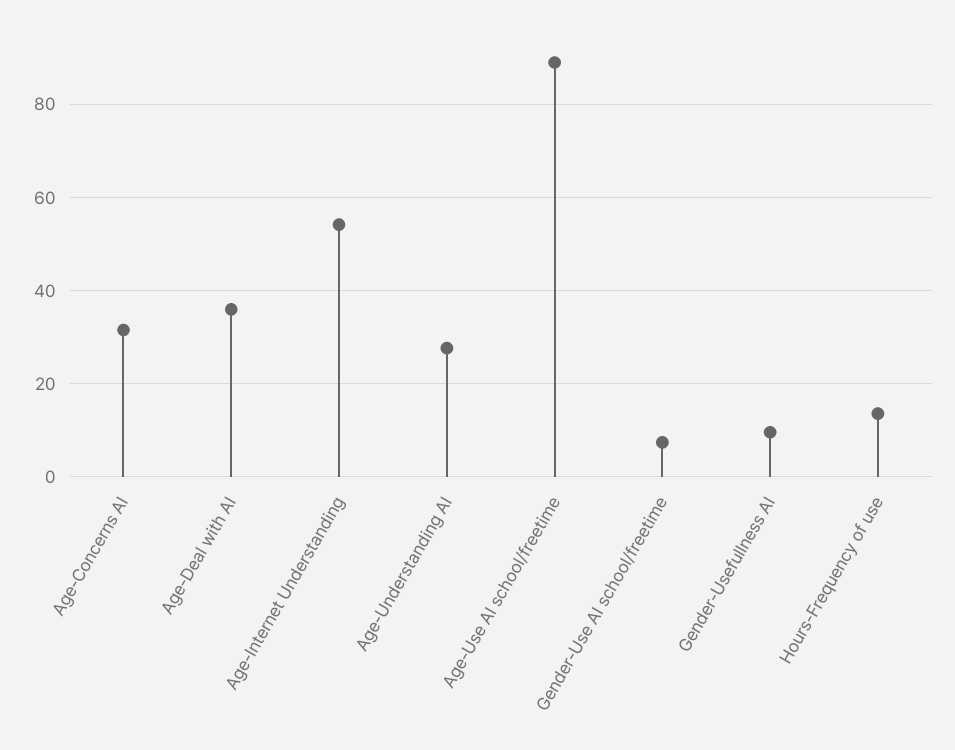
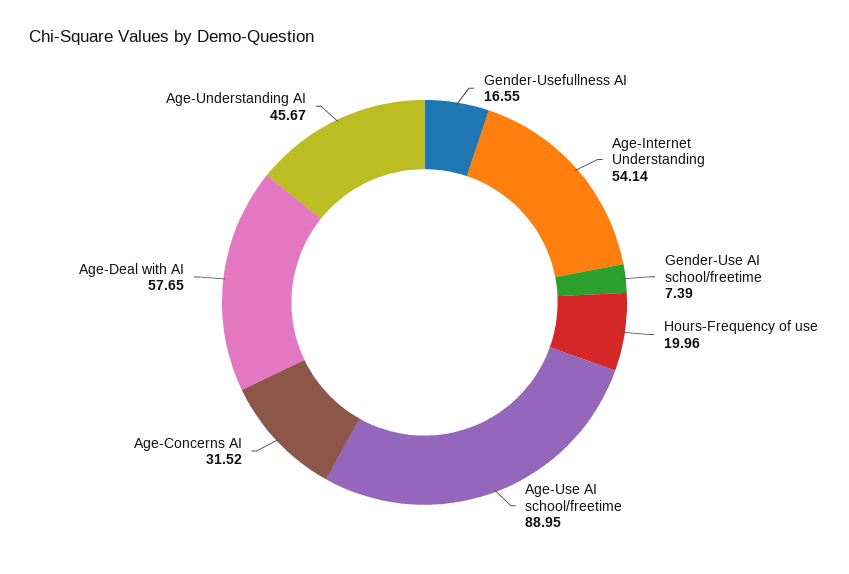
Age-Deal with AI: 36 -> 57.65
Age-Understanding AI: 28 -> 45.67
Gender-Usefullness AI: 10 -> 16.55
Hours-Frequency of use: 14 -> 19.96

